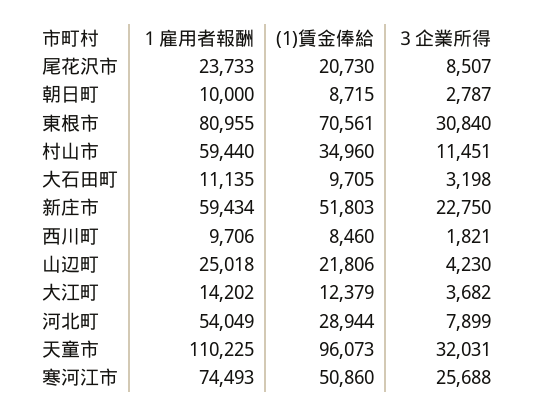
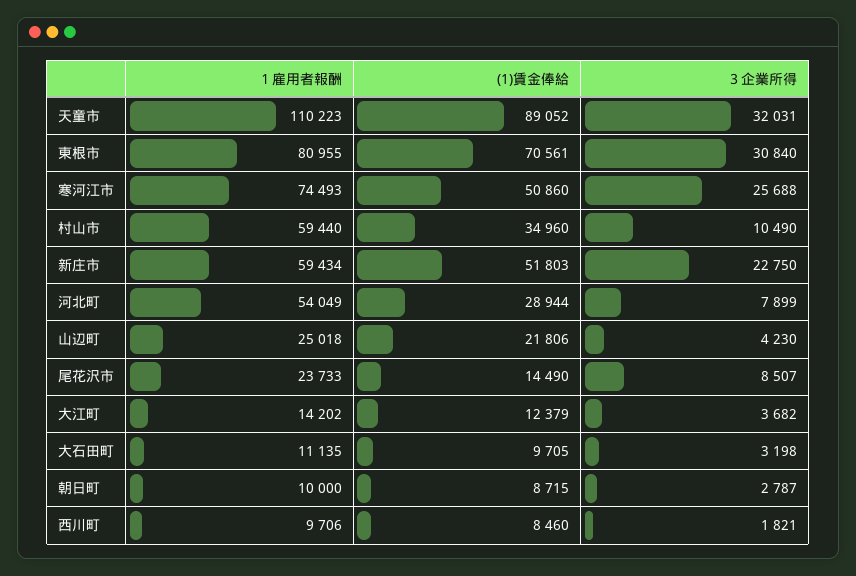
(1)賃金俸給, 尾花沢市: 20730 -> 14490
３企業所得, 村山市: 11451 -> 10490
１雇用者報酬, 天童市: 110225 -> 110223
(1)賃金俸給, 天童市: 96073 -> 89052

